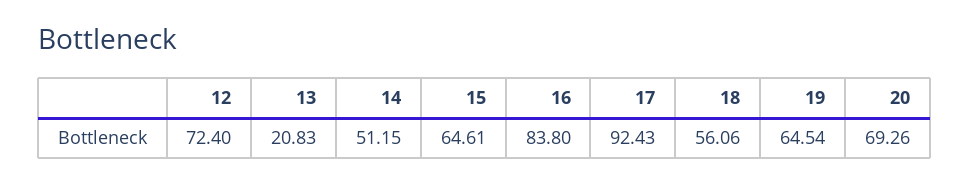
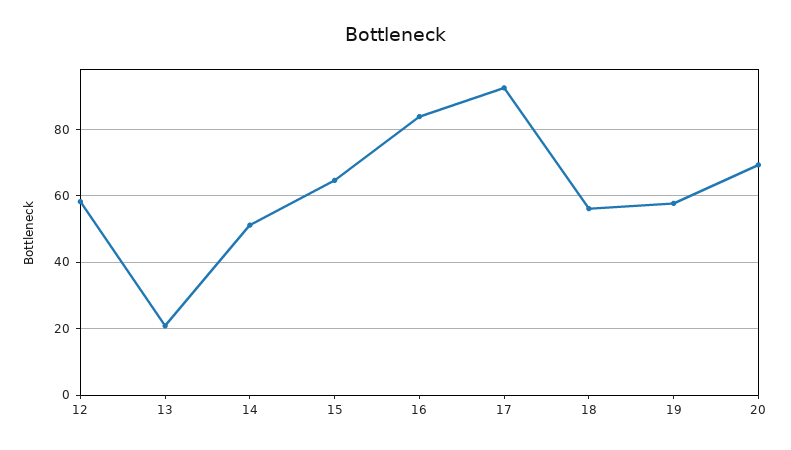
12: 72.4 -> 58
19: 64.54 -> 58

